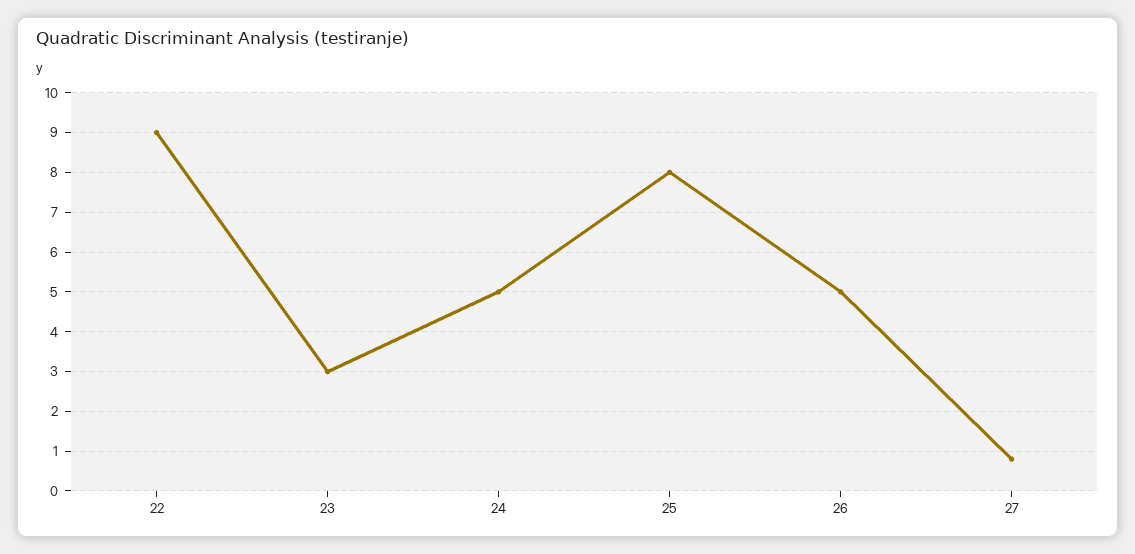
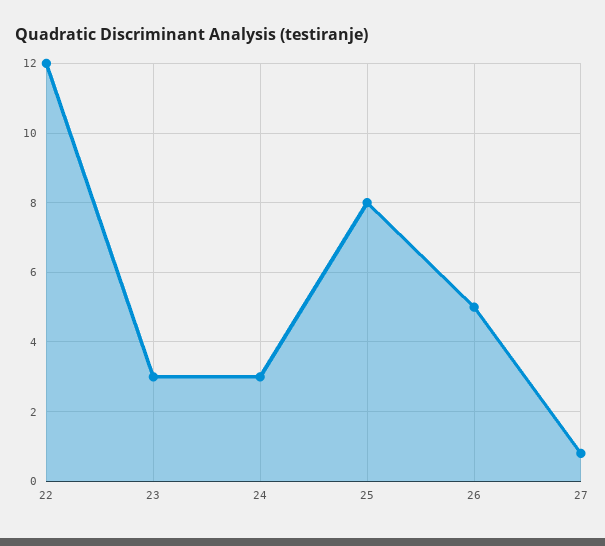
22: 9 -> 12
24: 5 -> 3

